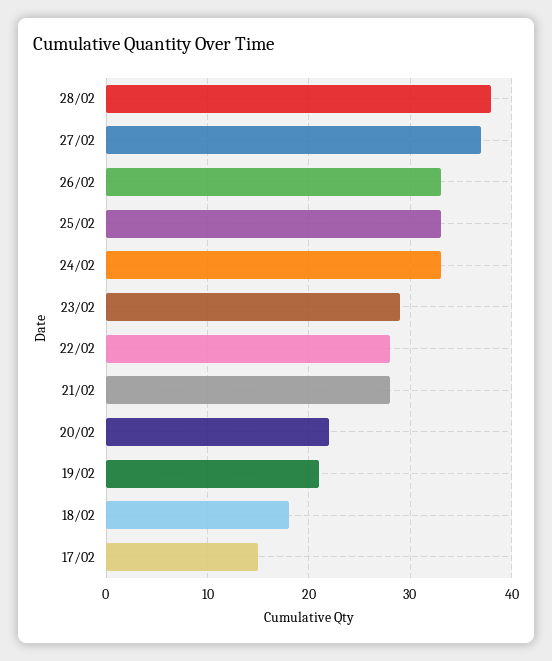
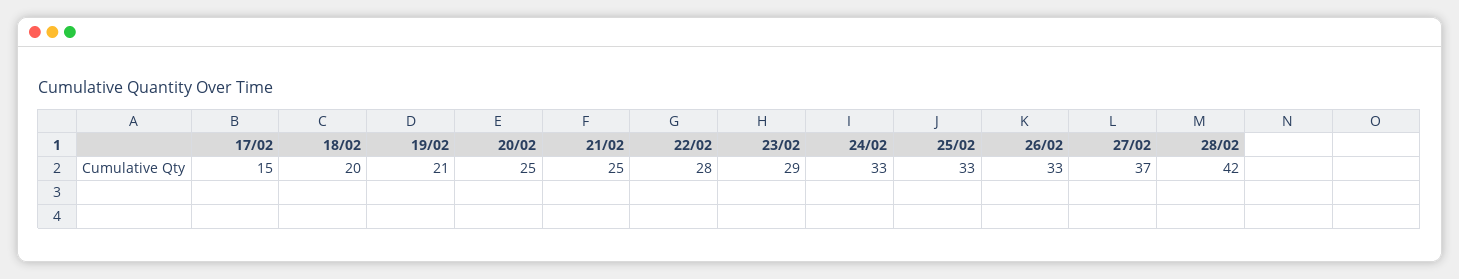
28/02: 38 -> 42
21/02: 28 -> 25
20/02: 22 -> 25
18/02: 18 -> 20

